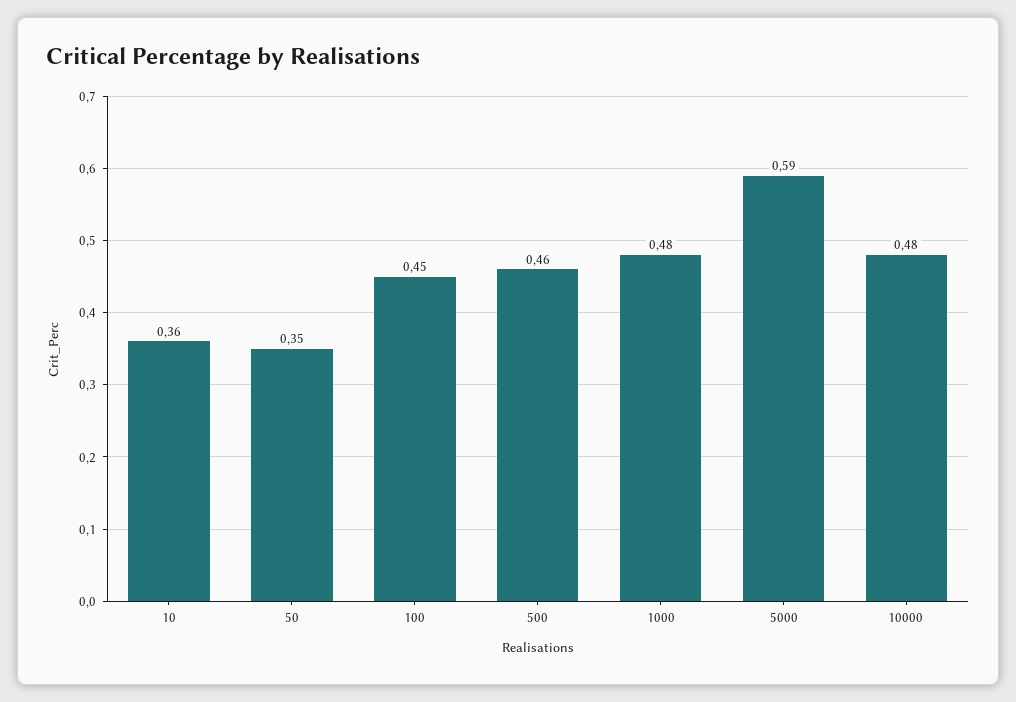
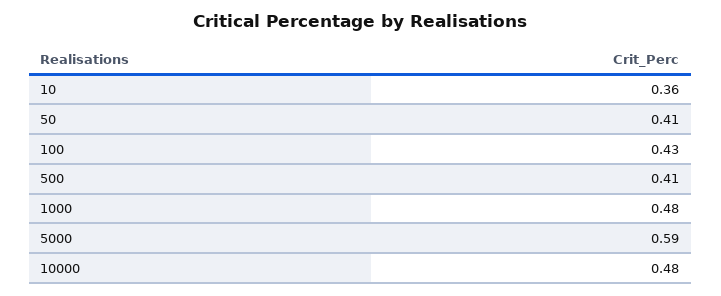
50: 0.35 -> 0.41
100: 0.45 -> 0.43
500: 0.46 -> 0.41

